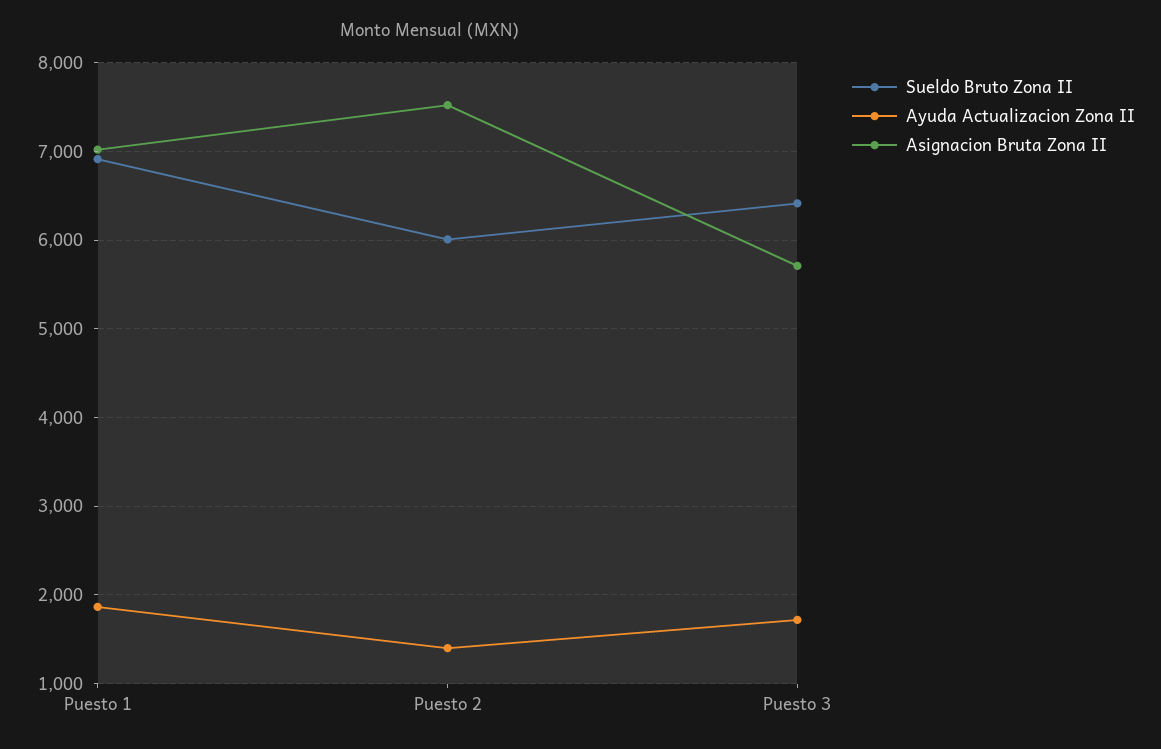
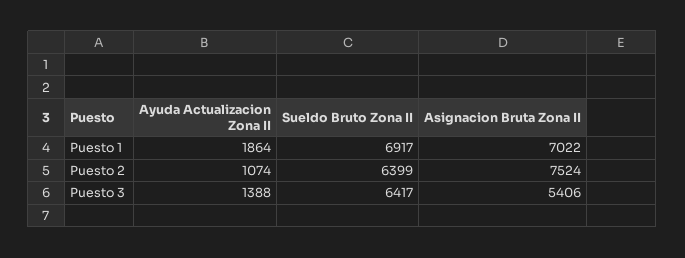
Sueldo Bruto Zona II, Puesto 2: 6000 -> 6399
Ayuda Actualizacion Zona II, Puesto 2: 1400 -> 1074
Ayuda Actualizacion Zona II, Puesto 3: 1700 -> 1388
Asignacion Bruta Zona II, Puesto 3: 5700 -> 5406

